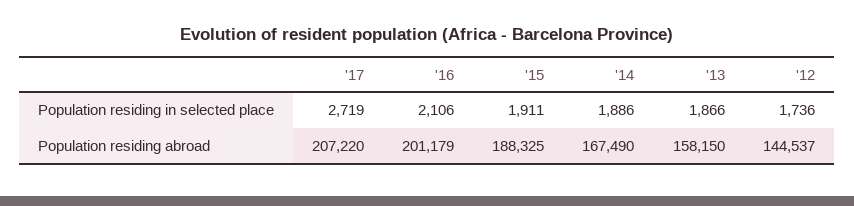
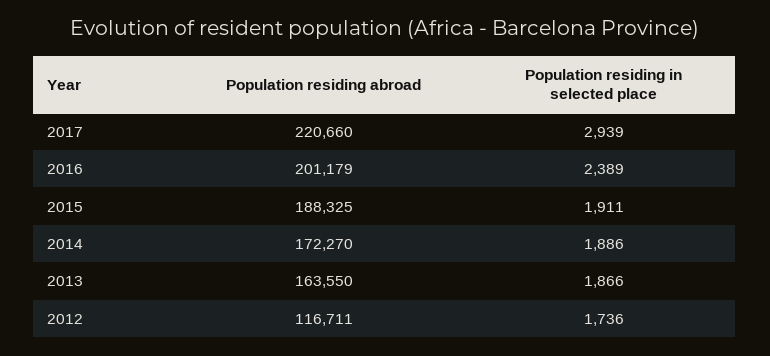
'17, Population residing in selected place: 2719 -> 2939
'16, Population residing in selected place: 2106 -> 2389
'17, Population residing abroad: 207220 -> 220660
'14, Population residing abroad: 167490 -> 172270
'13, Population residing abroad: 158150 -> 163550
'12, Population residing abroad: 144537 -> 116711

